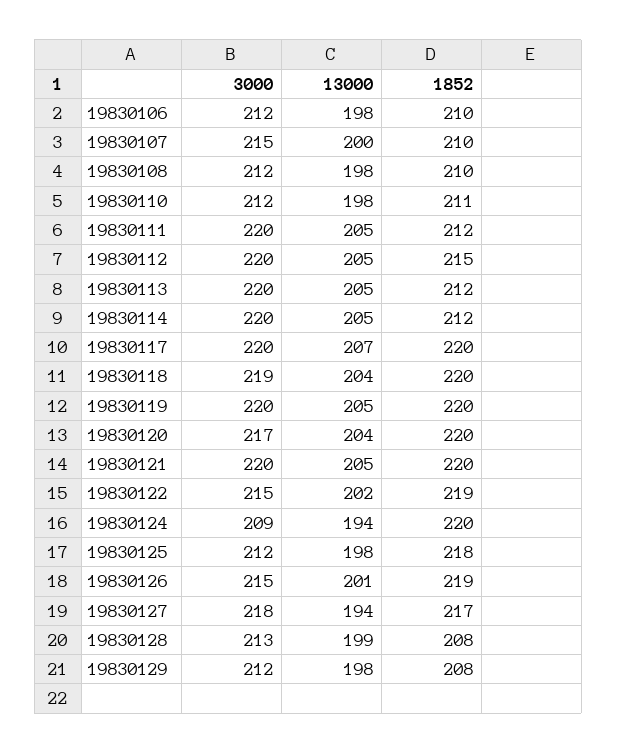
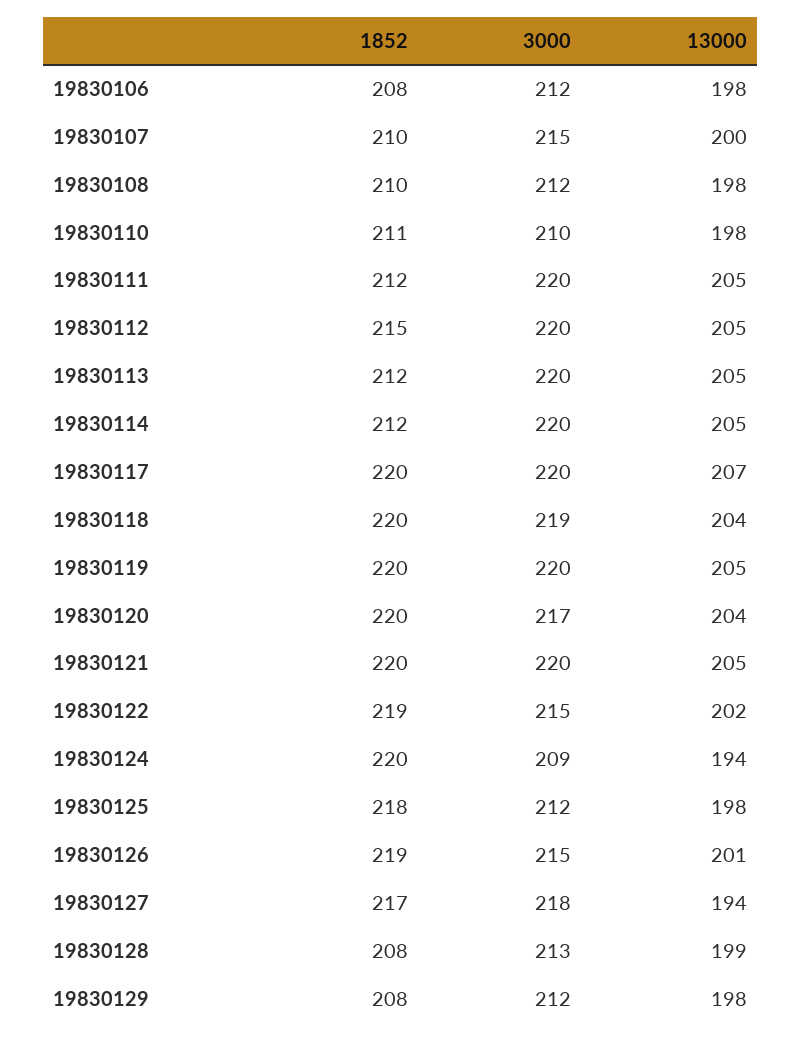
1852, 19830106: 210 -> 208
3000, 19830110: 212 -> 210

